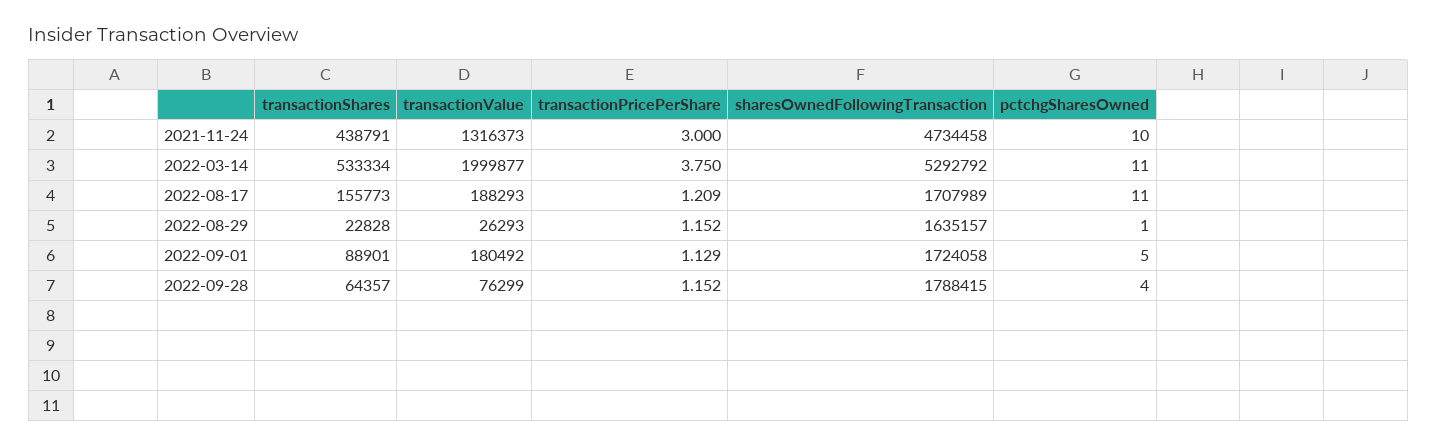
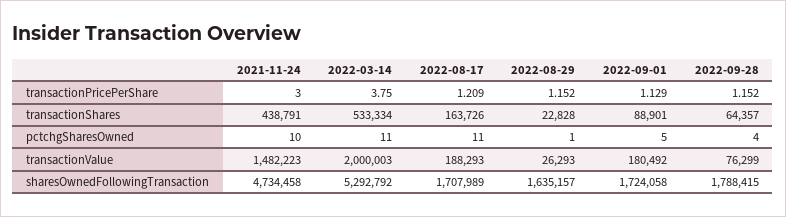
transactionValue, 2021-11-24: 1316373 -> 1482223
transactionValue, 2022-03-14: 1999877 -> 2000003
transactionShares, 2022-08-17: 155773 -> 163726

